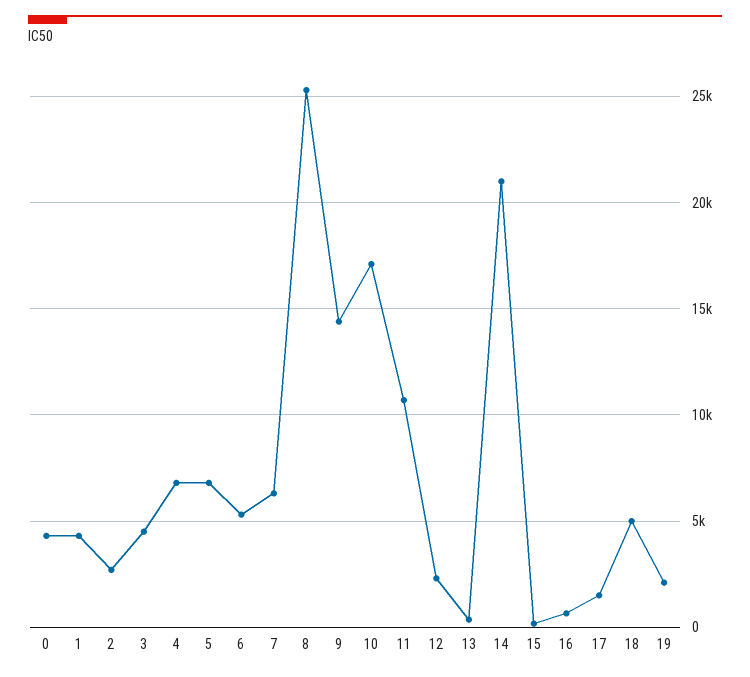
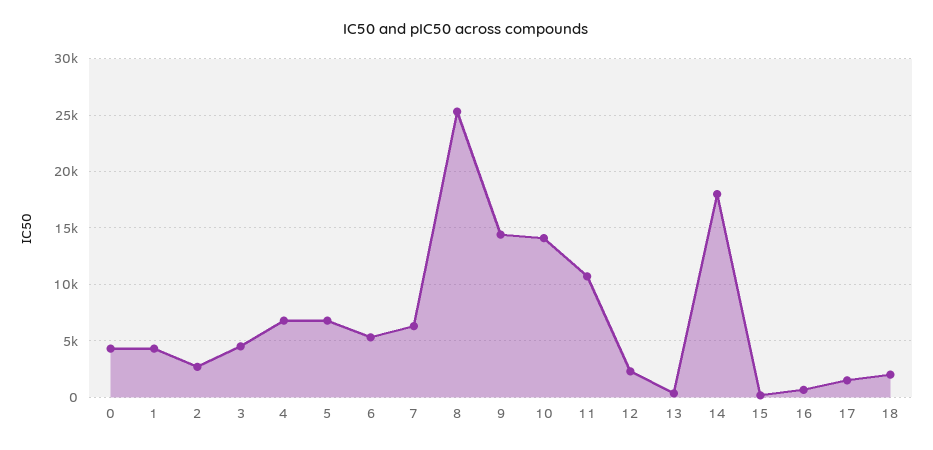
10: 17000 -> 14000
14: 21000 -> 18000
18: 5000 -> 2000
19: 2000 -> none

